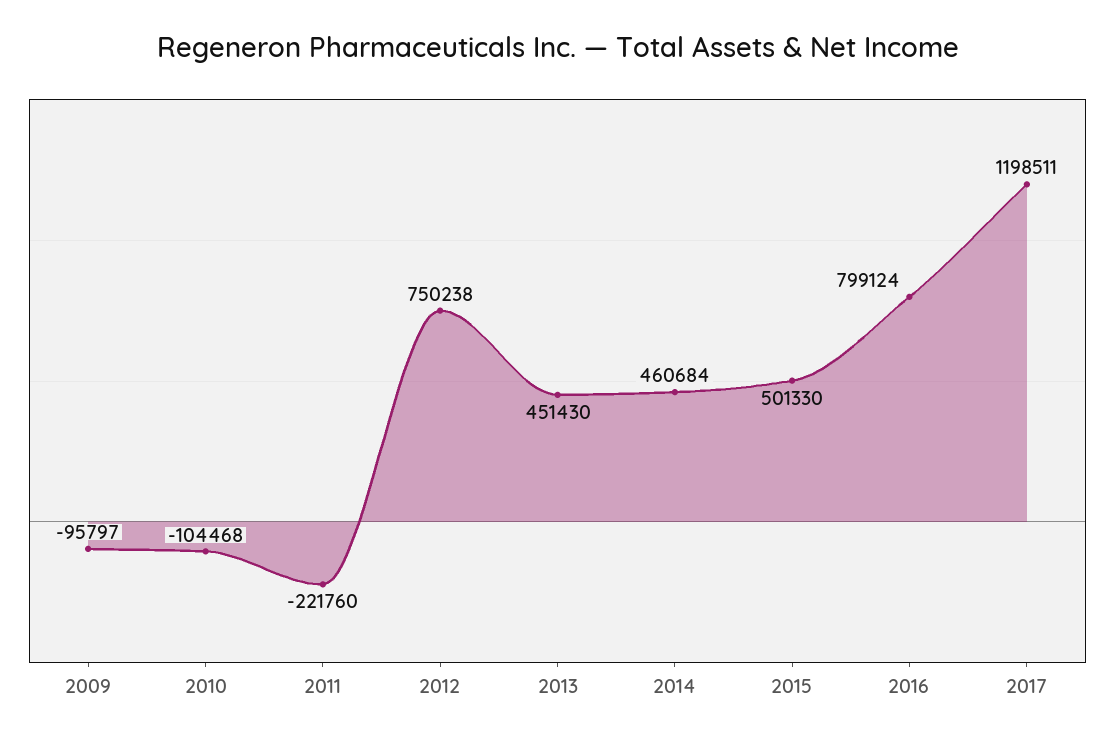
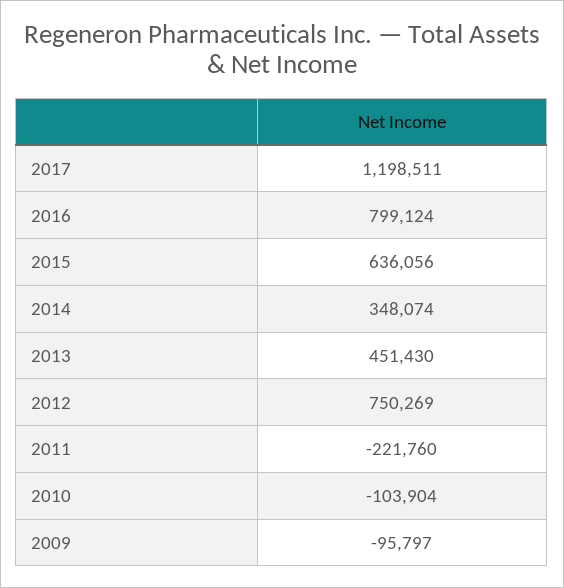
2010: -104468 -> -103904
2012: 750238 -> 750269
2014: 460684 -> 348074
2015: 501330 -> 636056

